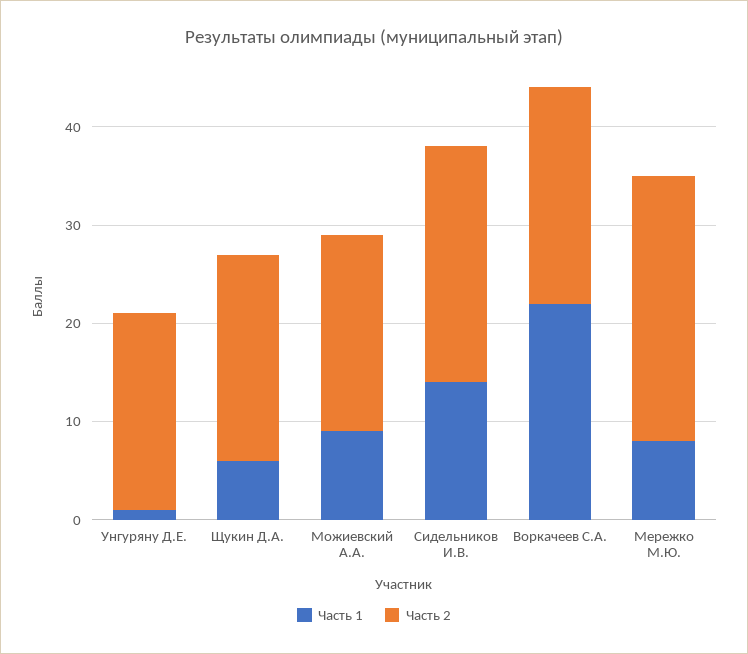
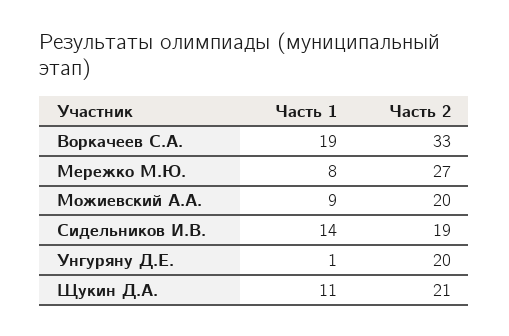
Часть 1, Щукин Д.А.: 6 -> 11
Часть 2, Сидельников И.В.: 24 -> 19
Часть 1, Воркачеев С.А.: 22 -> 19
Часть 2, Воркачеев С.А.: 22 -> 33

